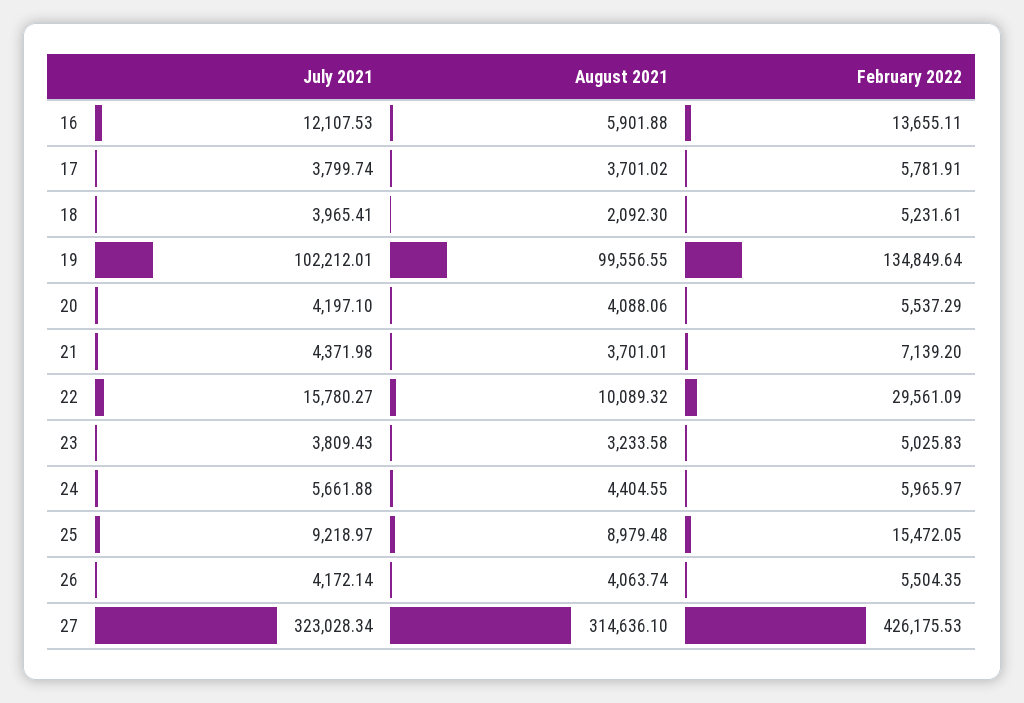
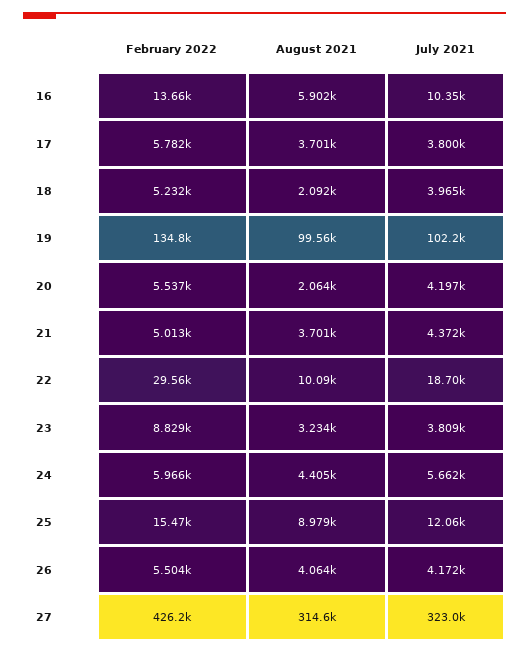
July 2021, 16: 12107.53 -> 10350
August 2021, 20: 4088.06 -> 2064
February 2022, 21: 7139.2 -> 5013
July 2021, 22: 15780.27 -> 18700
February 2022, 23: 5025.83 -> 8829
July 2021, 25: 9218.97 -> 12060

